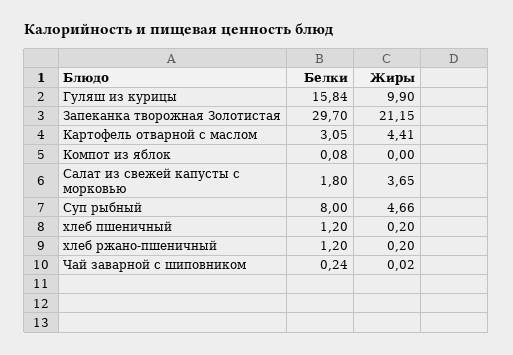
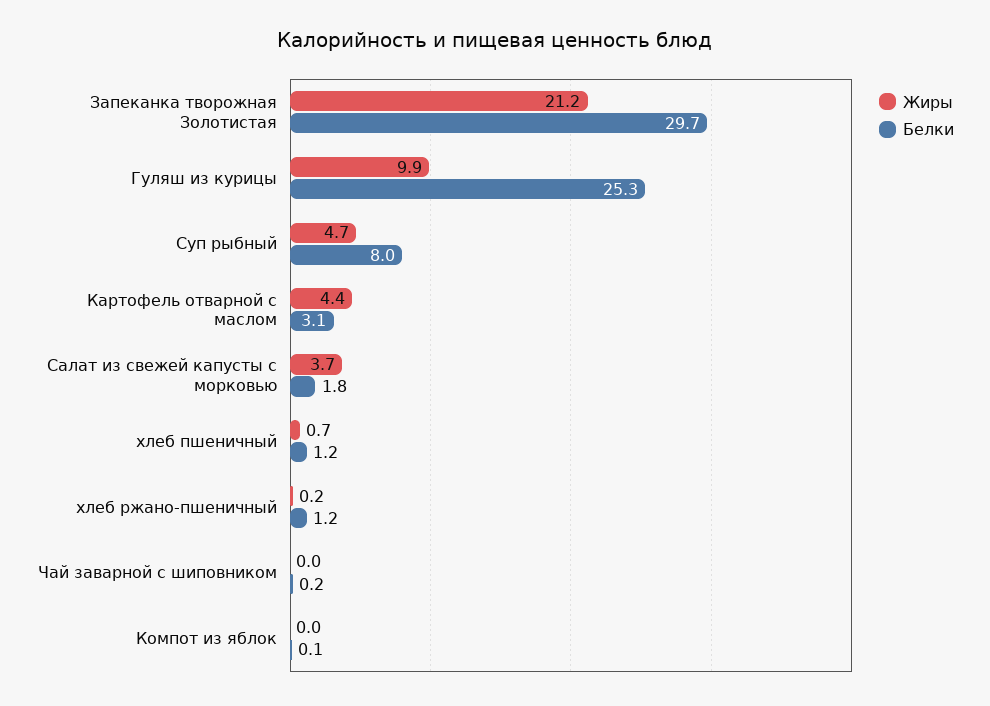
Белки, Гуляш из курицы: 15.84 -> 25.3
Жиры, хлеб пшеничный: 0.2 -> 0.7

